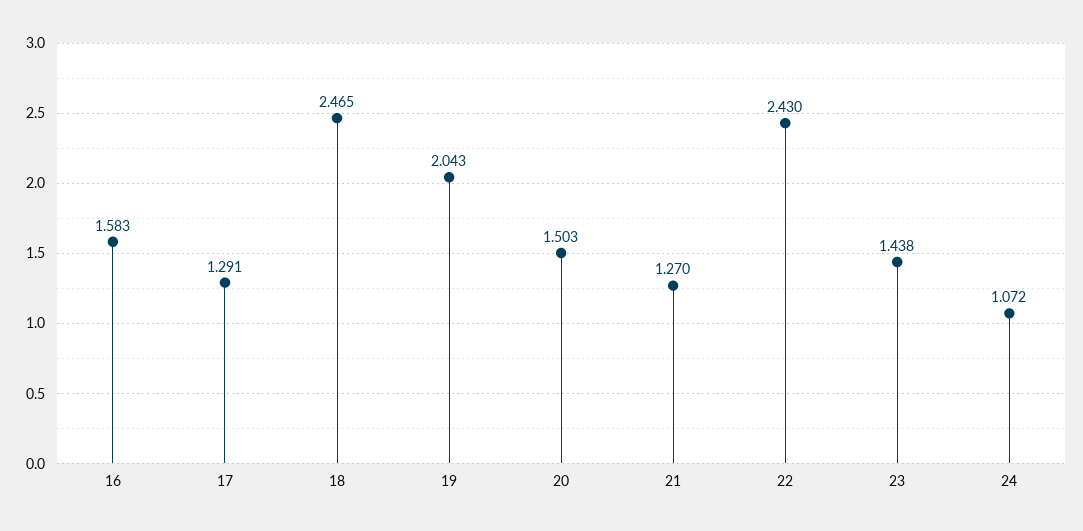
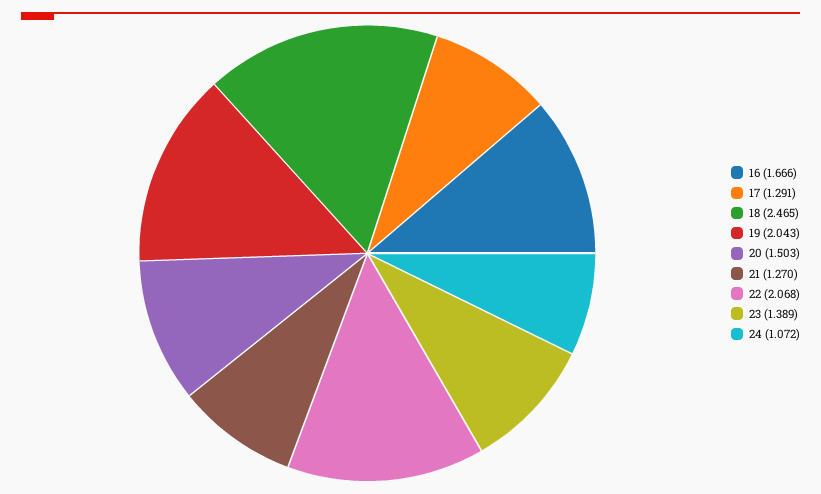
16: 1.583 -> 1.666
22: 2.43 -> 2.068
23: 1.438 -> 1.389

